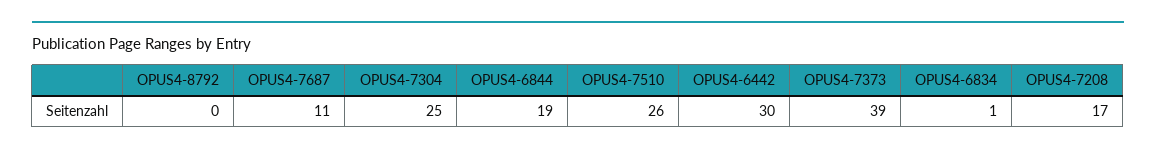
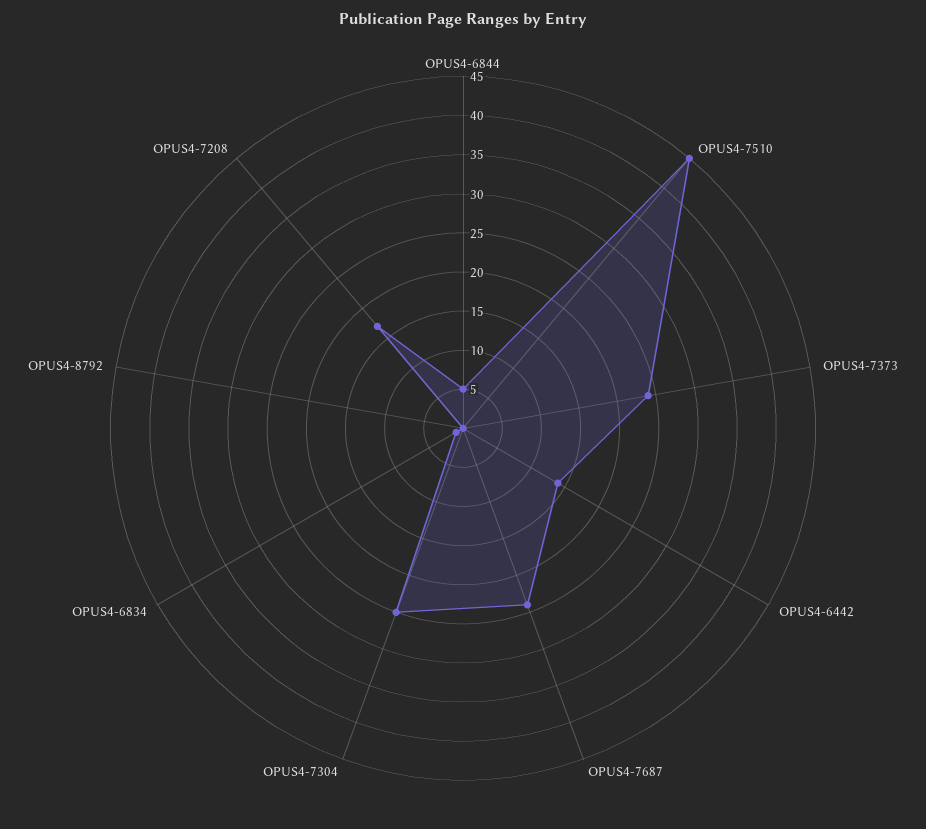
OPUS4-7687: 11 -> 25
OPUS4-6844: 19 -> 5
OPUS4-7510: 26 -> 45
OPUS4-6442: 30 -> 15
OPUS4-7373: 39 -> 25

